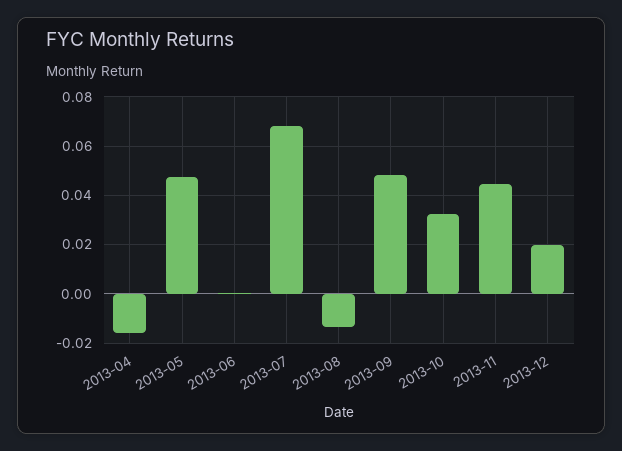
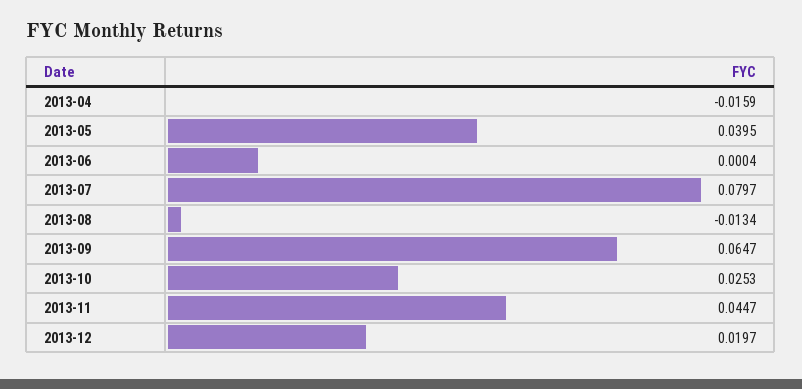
2013-05: 0.0475 -> 0.0395
2013-07: 0.0675 -> 0.0797
2013-09: 0.0475 -> 0.0647
2013-10: 0.0325 -> 0.0253

